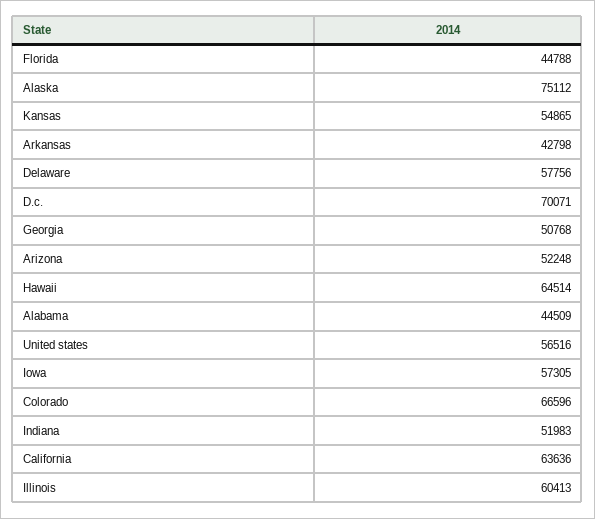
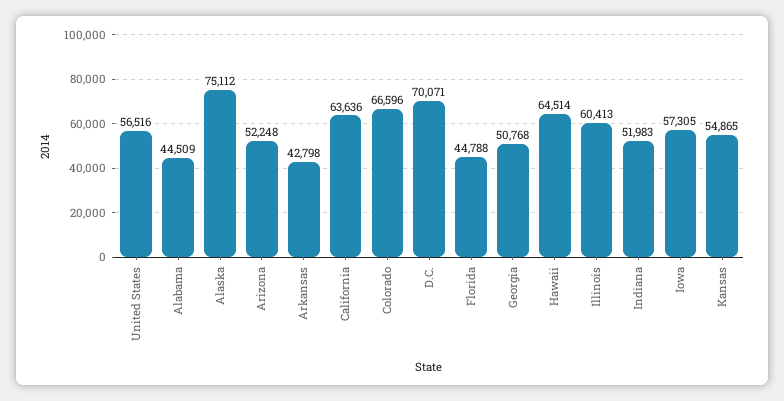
Delaware: 57756 -> none

